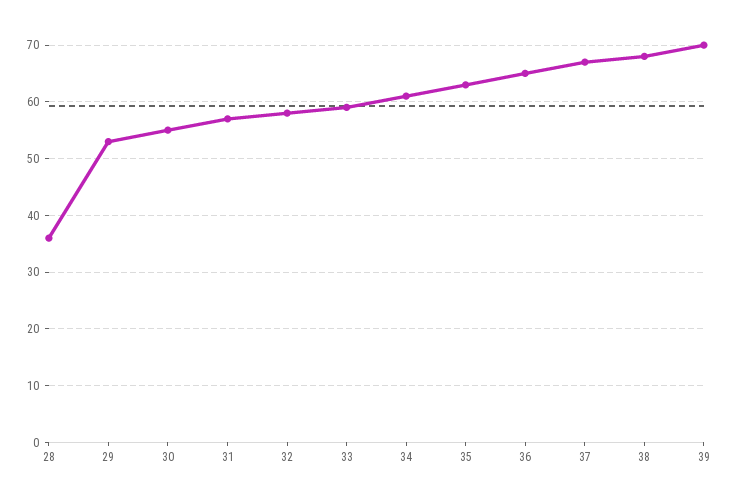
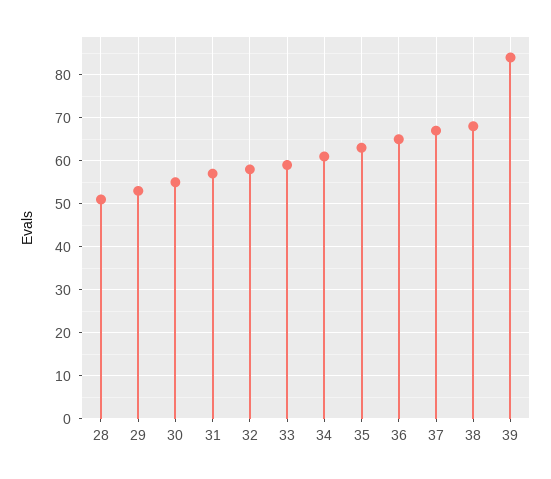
28: 35 -> 50
39: 70 -> 85

